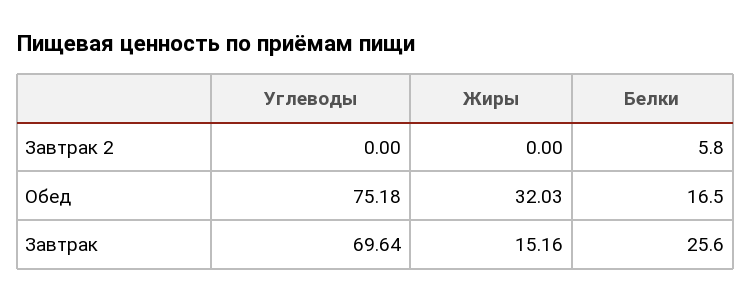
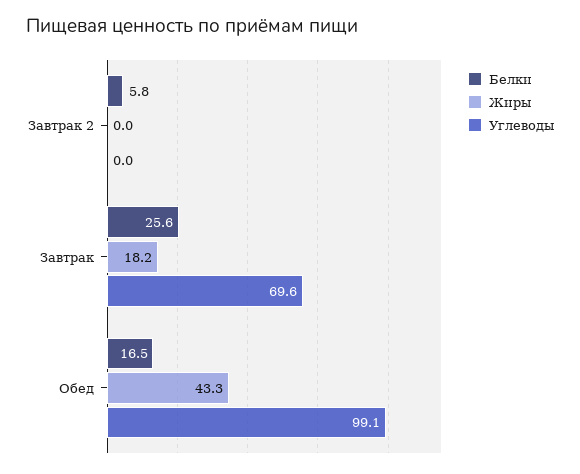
Углеводы, Обед: 75.18 -> 99.1
Жиры, Обед: 32.03 -> 43.3
Жиры, Завтрак: 15.16 -> 18.2

